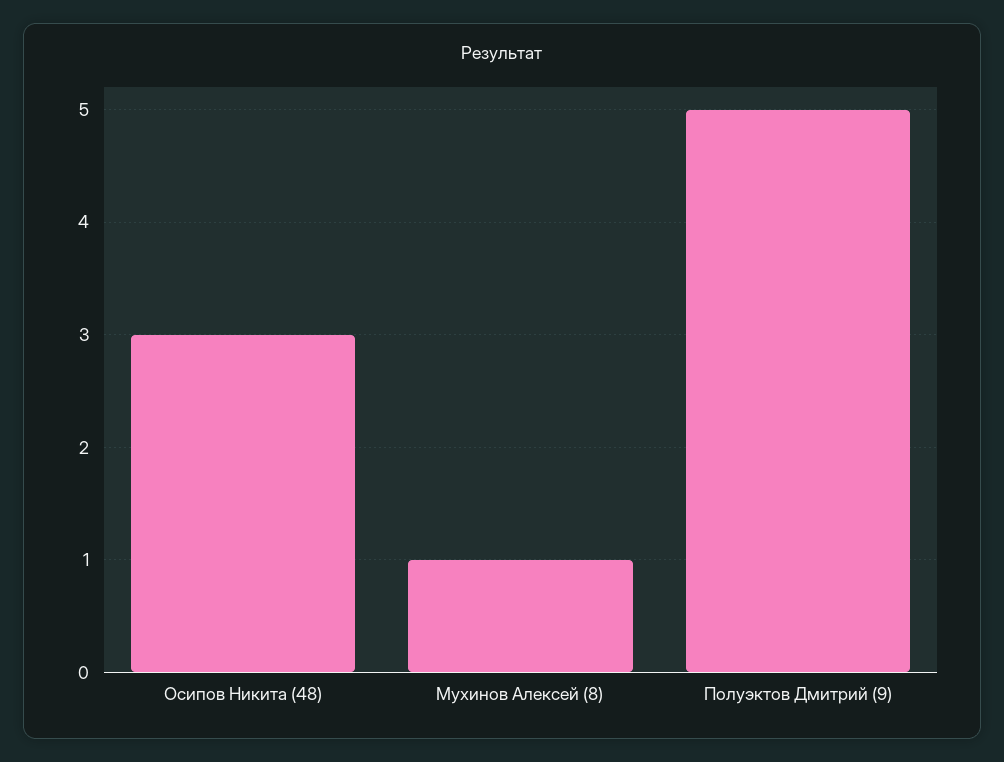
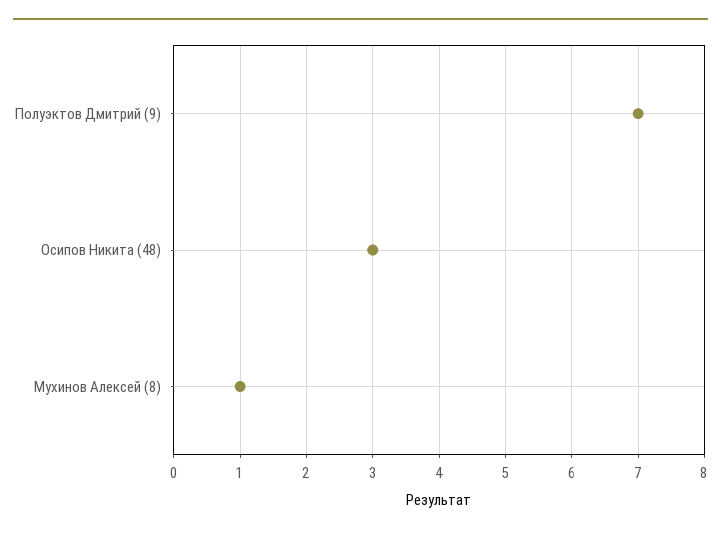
Полуэктов Дмитрий (9): 5 -> 7

